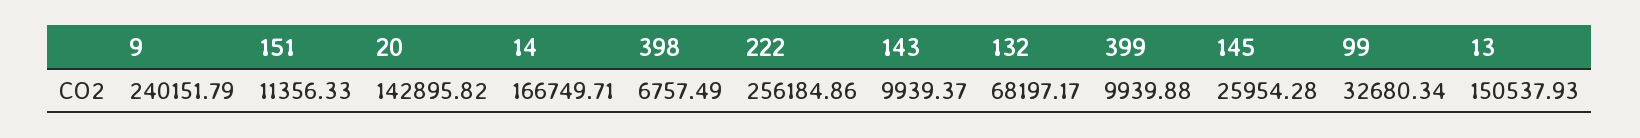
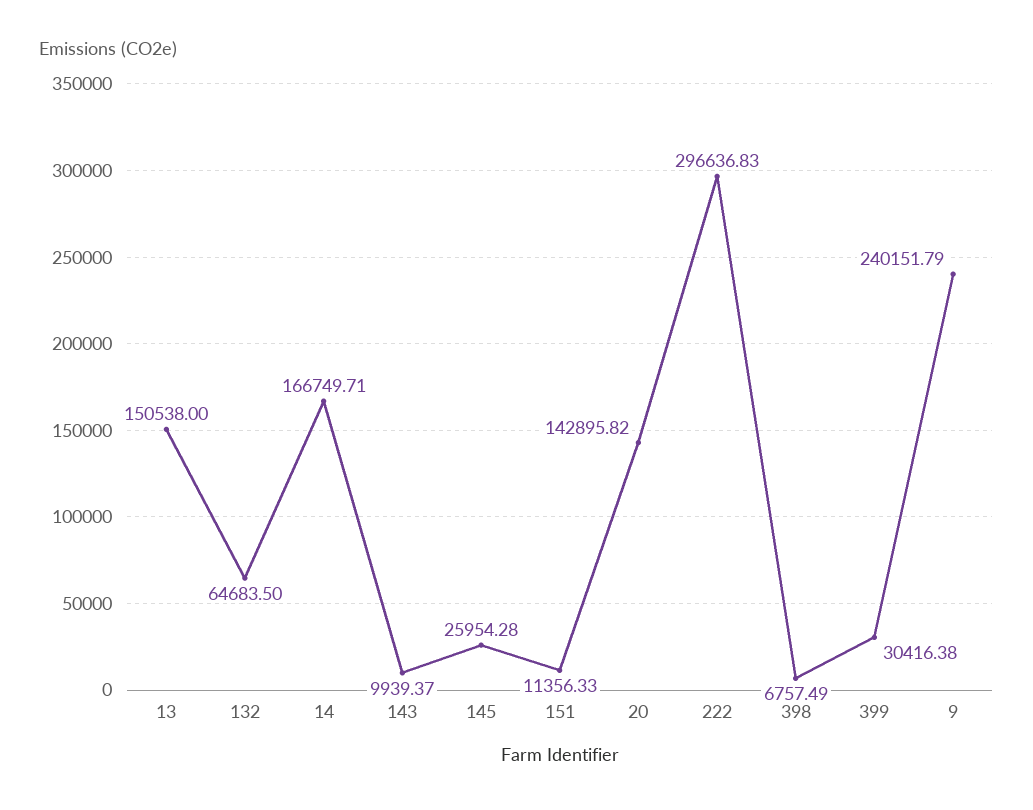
222: 256184.86 -> 296636.83
132: 68197.17 -> 64683.5
399: 9939.88 -> 30416.38
99: 32680.34 -> none
13: 150537.93 -> 150538

